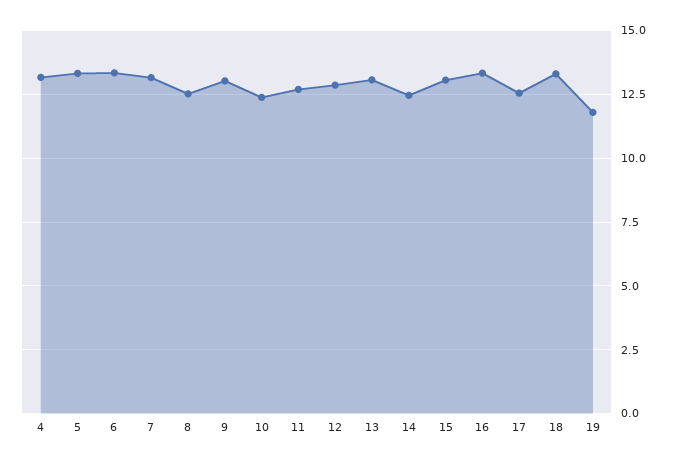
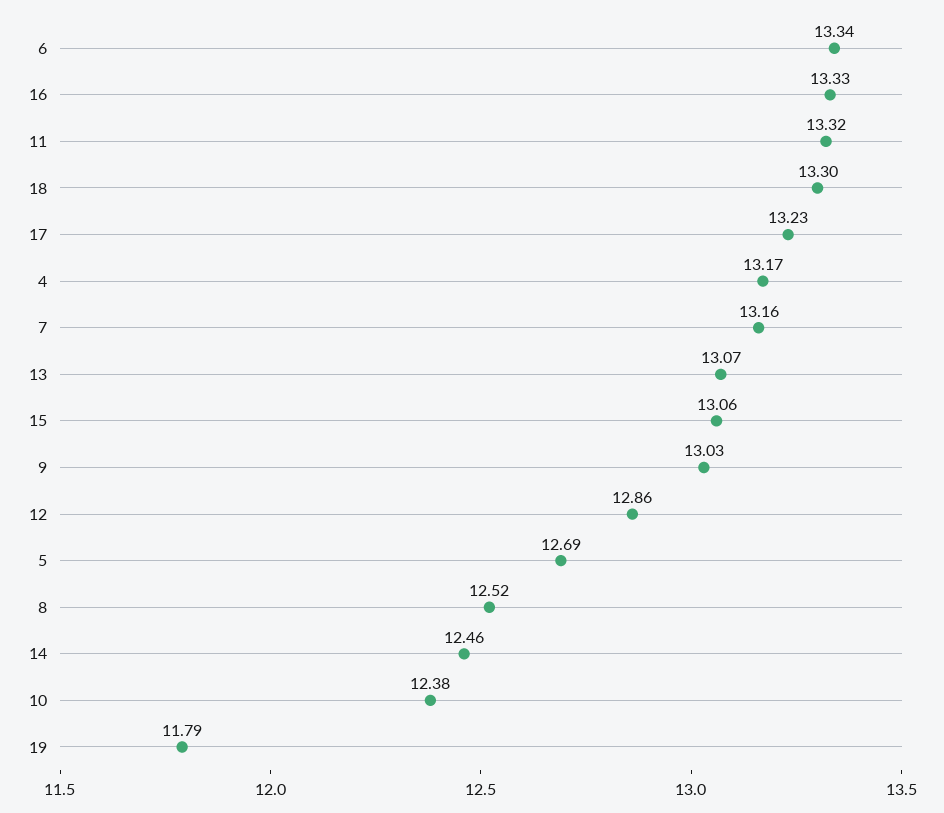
5: 13.25 -> 12.69
11: 12.75 -> 13.32
17: 12.5 -> 13.23

